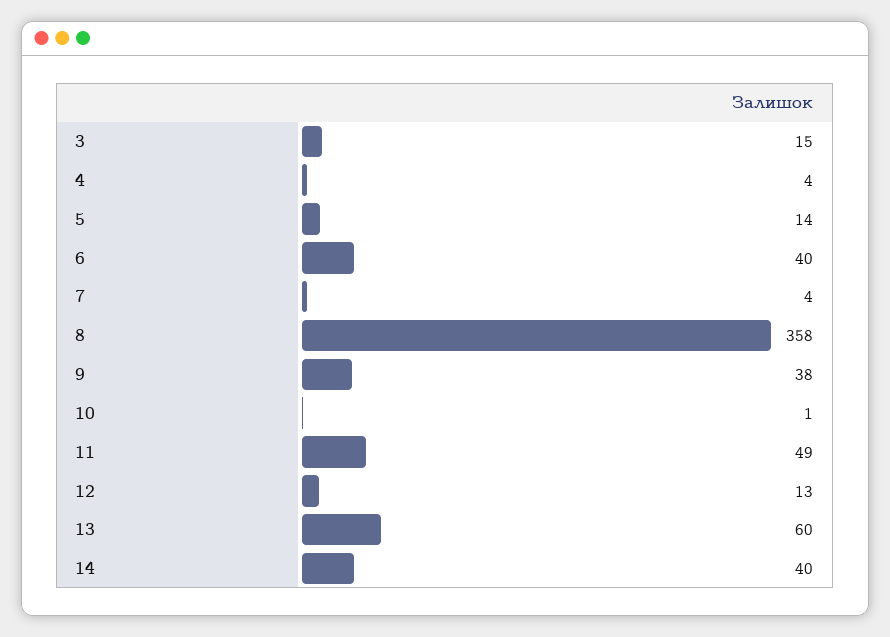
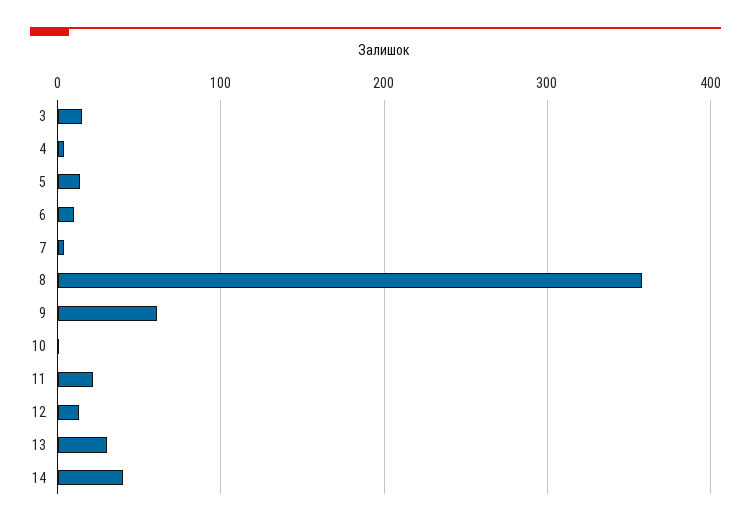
6: 40 -> 10
9: 38 -> 60
11: 49 -> 20
13: 60 -> 30

